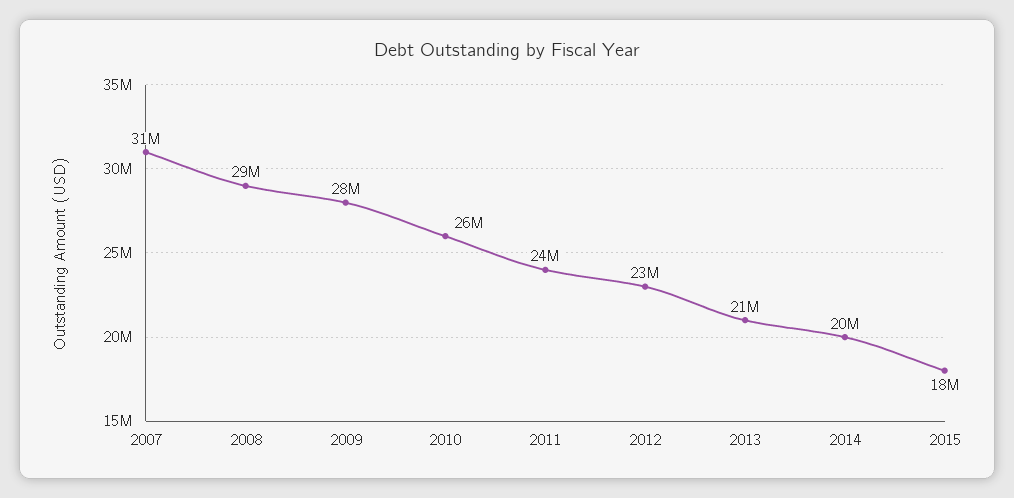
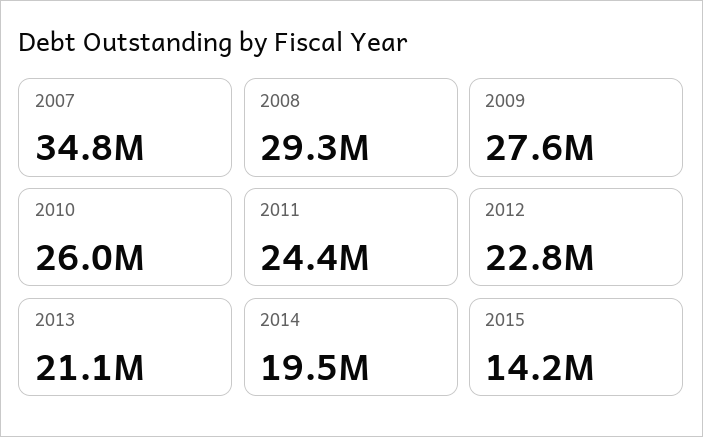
2007: 31000000 -> 34800000
2015: 18000000 -> 14200000

